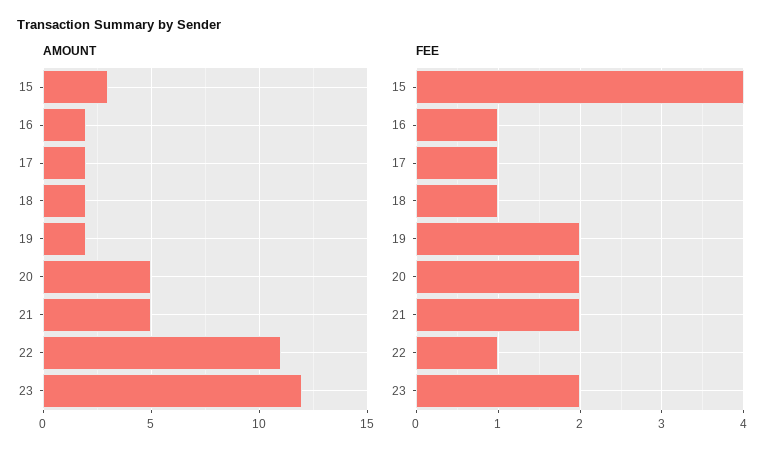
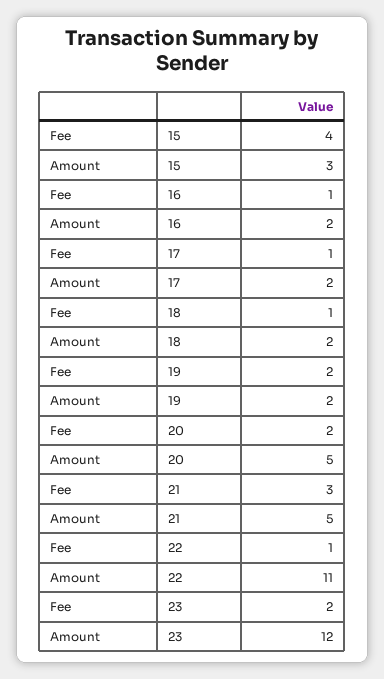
FEE, 21: 2 -> 3

